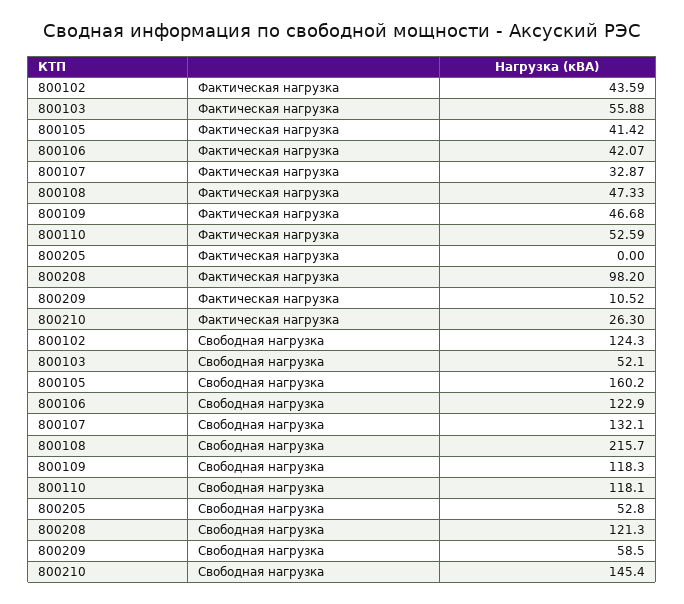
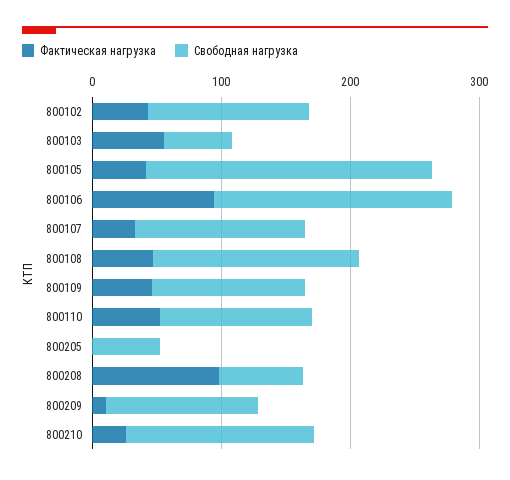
Фактическая нагрузка, 800106: 42.07 -> 100
Свободная нагрузка, 800105: 160.2 -> 220
Свободная нагрузка, 800106: 122.9 -> 180
Свободная нагрузка, 800108: 215.7 -> 160
Свободная нагрузка, 800208: 121.3 -> 60
Свободная нагрузка, 800209: 58.5 -> 120

